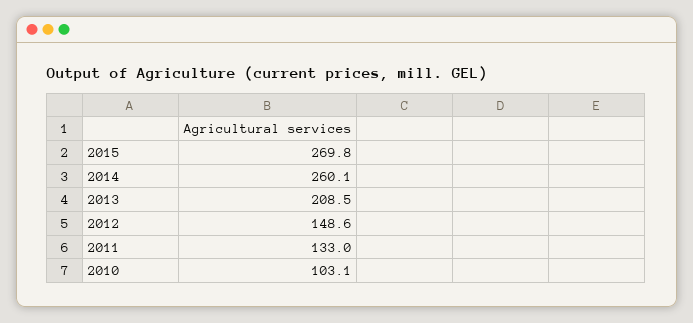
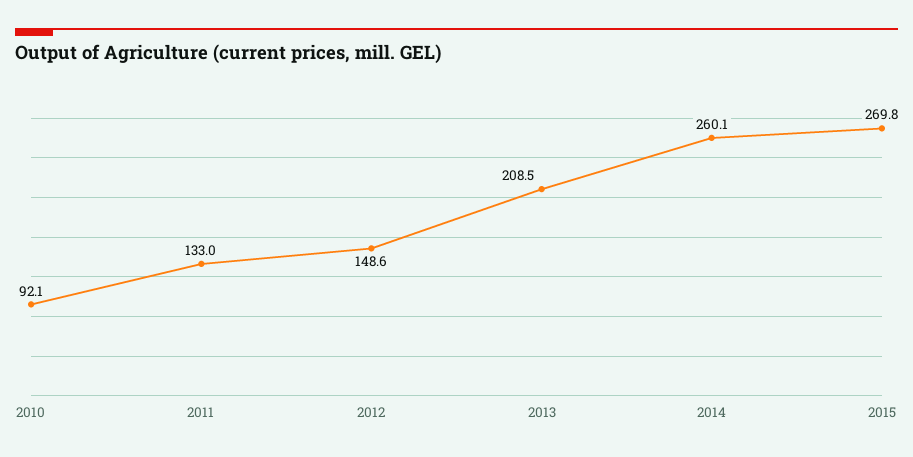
2010: 103.1 -> 92.1

